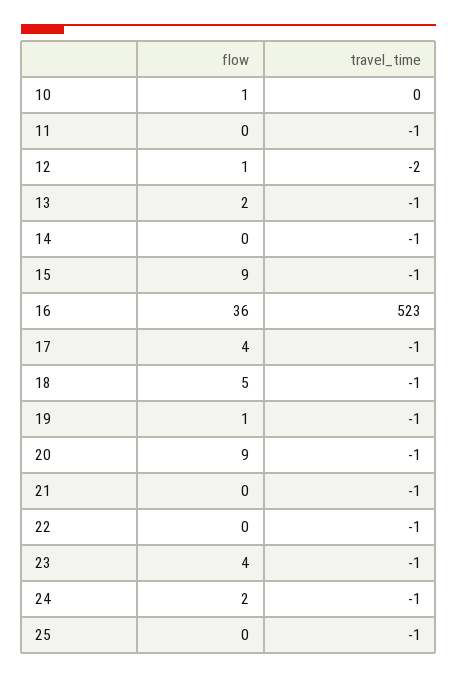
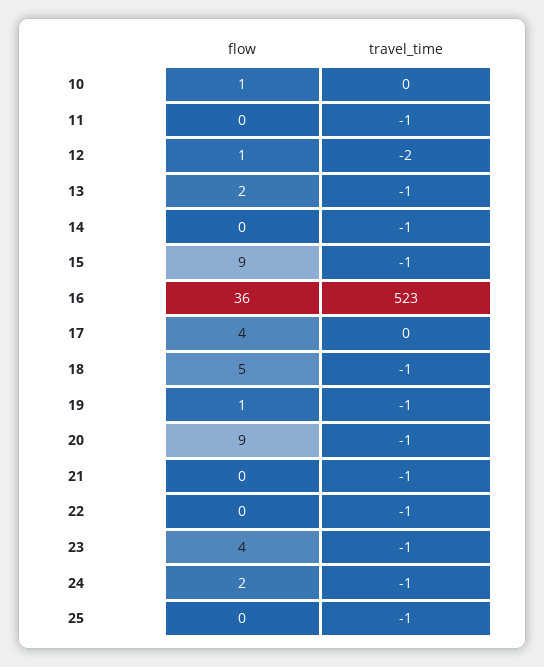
travel_time, 17: -1 -> 0

